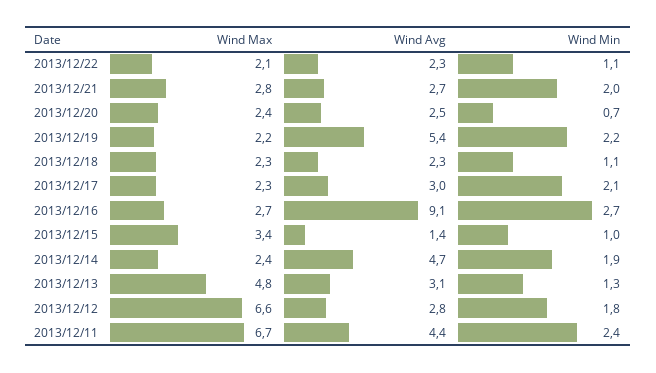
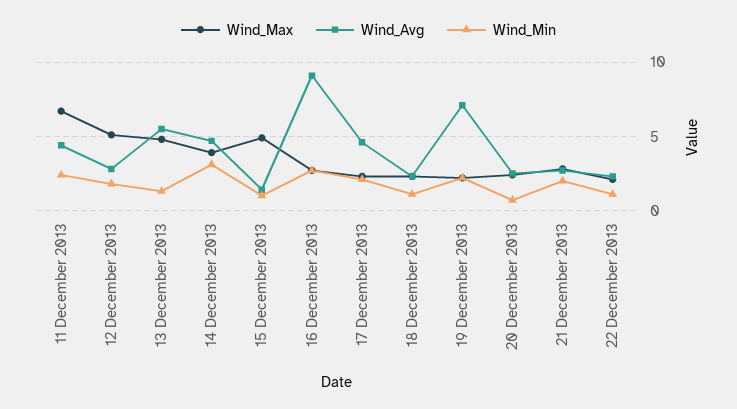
Wind Avg, 2013/12/19: 5.4 -> 7
Wind Avg, 2013/12/17: 3 -> 4.5
Wind Max, 2013/12/15: 3.4 -> 5
Wind Max, 2013/12/14: 2.4 -> 4
Wind Min, 2013/12/14: 1.9 -> 3
Wind Avg, 2013/12/13: 3.1 -> 5.5
Wind Max, 2013/12/12: 6.6 -> 5

